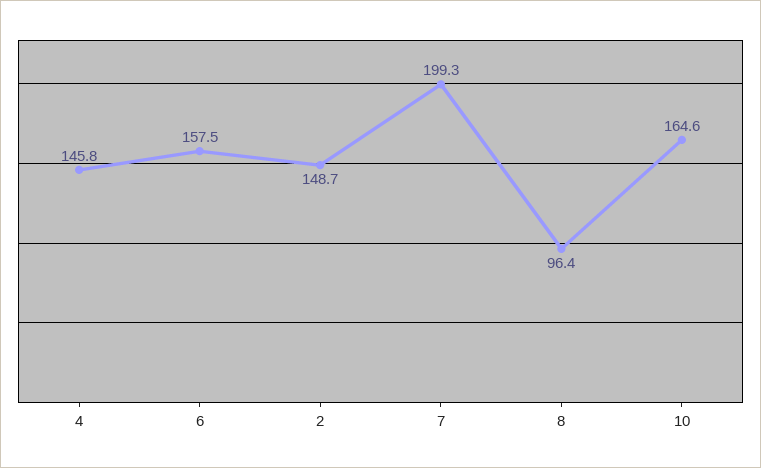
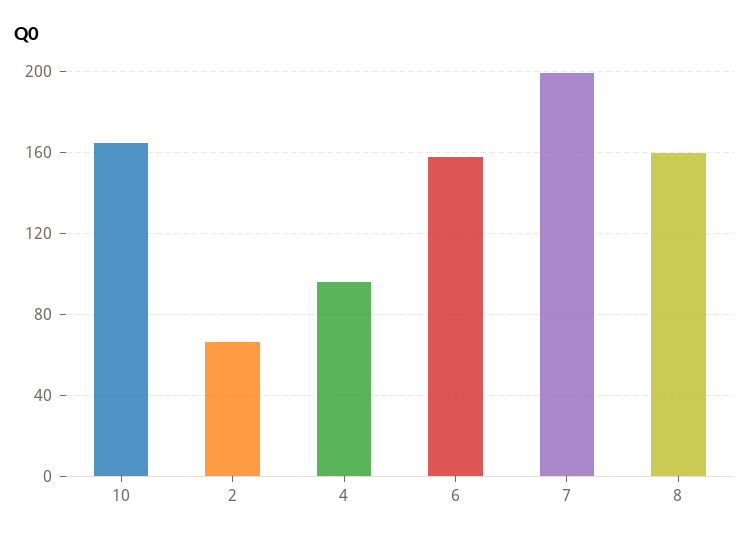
4: 145.8 -> 95
2: 148.7 -> 65
8: 96.4 -> 160

